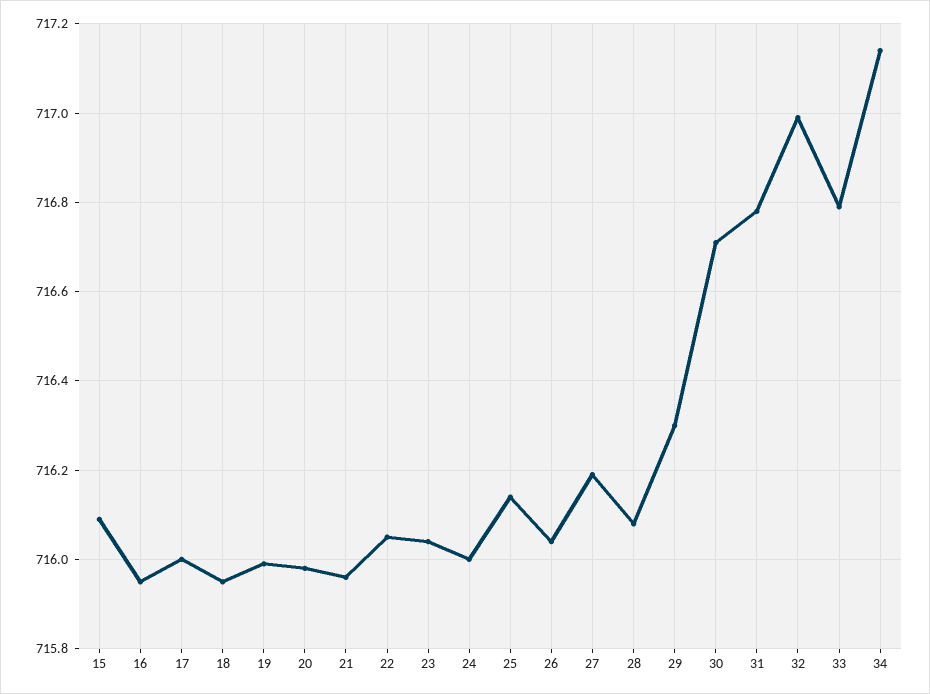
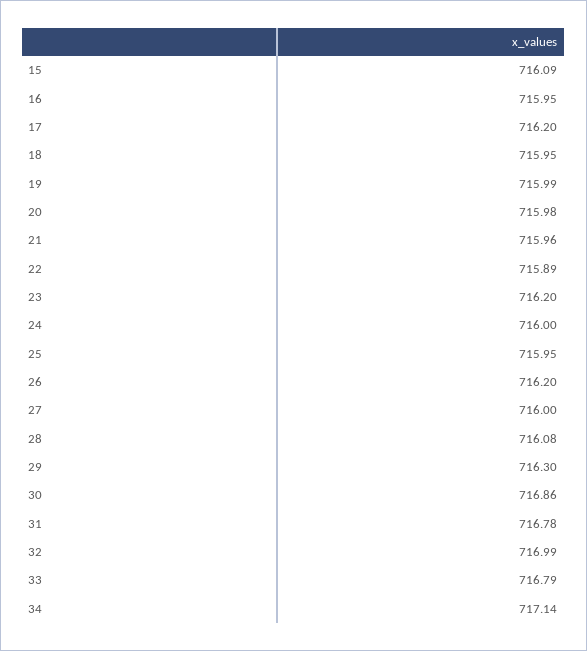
17: 716 -> 716.2
22: 716.05 -> 715.89
23: 716.05 -> 716.2
25: 716.15 -> 715.95
26: 716.05 -> 716.2
27: 716.2 -> 716
30: 716.7 -> 716.86

